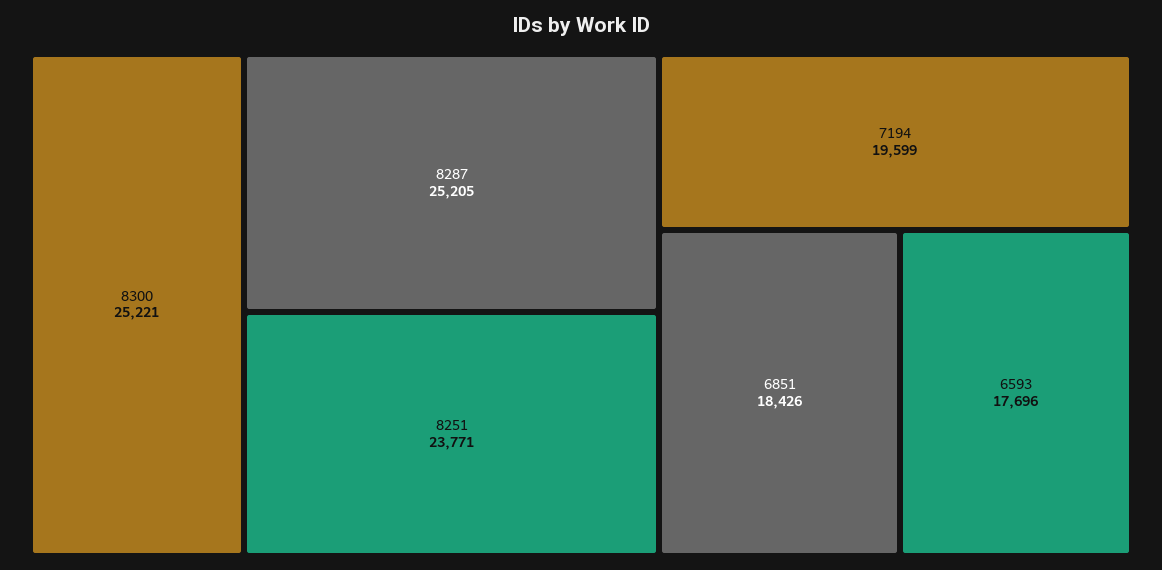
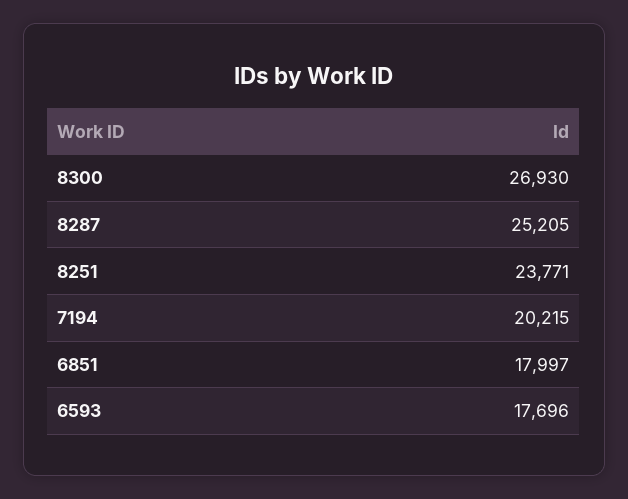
8300: 25221 -> 26930
7194: 19599 -> 20215
6851: 18426 -> 17997

